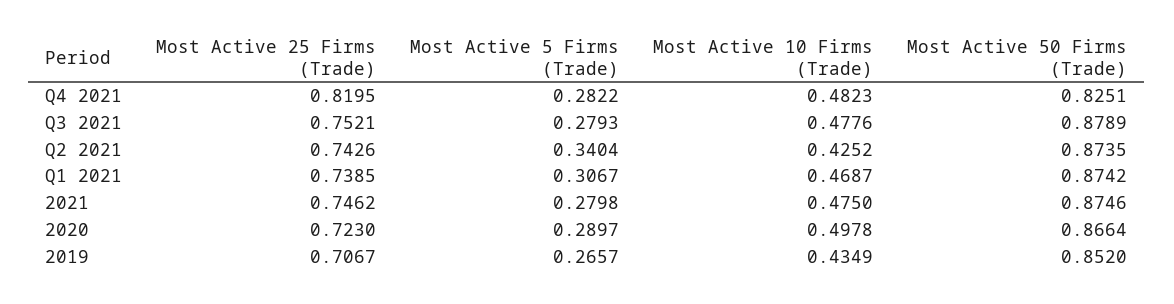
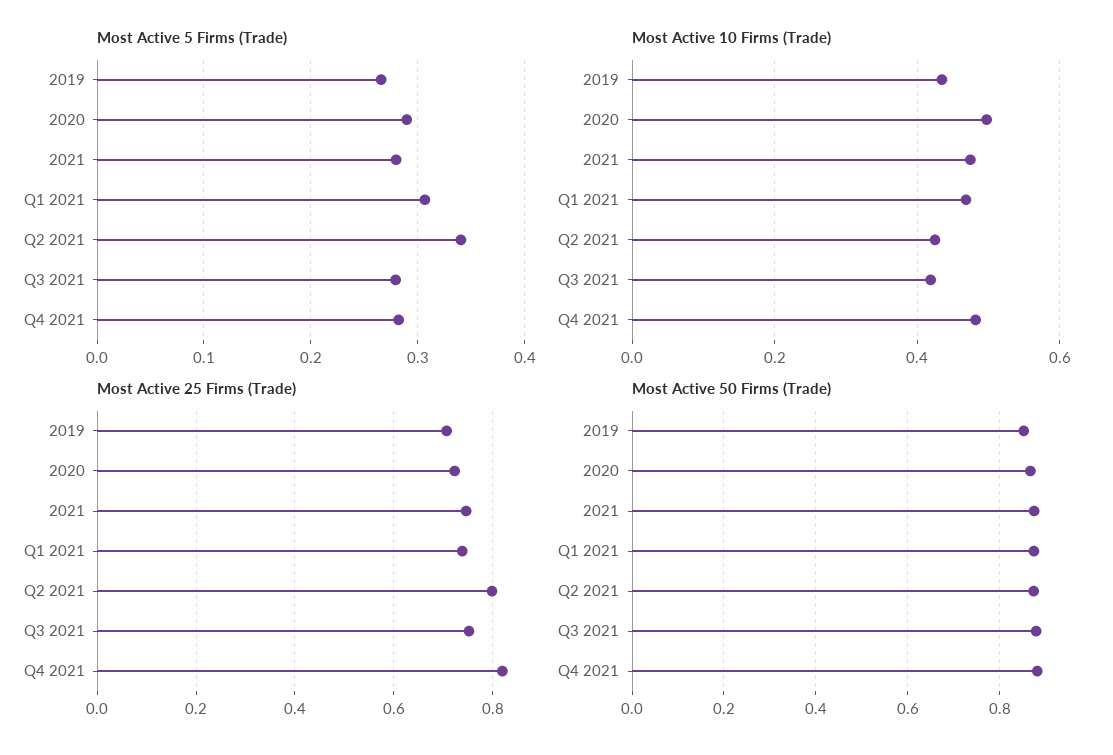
Most Active 50 Firms (Trade), Q4 2021: 0.8251 -> 0.88
Most Active 10 Firms (Trade), Q3 2021: 0.4776 -> 0.42
Most Active 25 Firms (Trade), Q2 2021: 0.7426 -> 0.8

